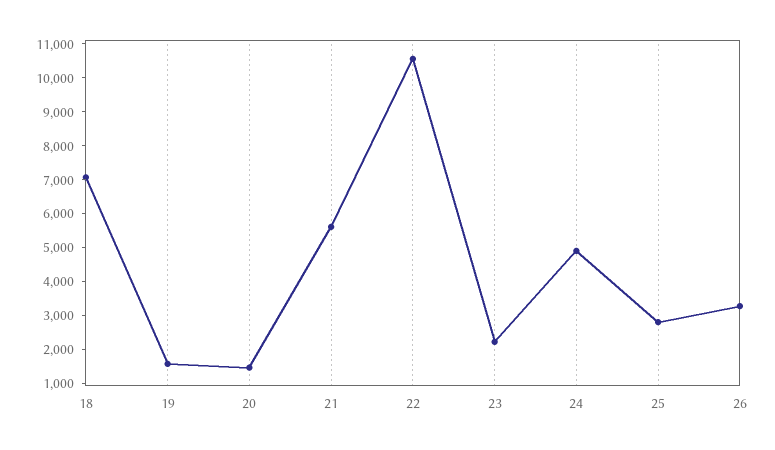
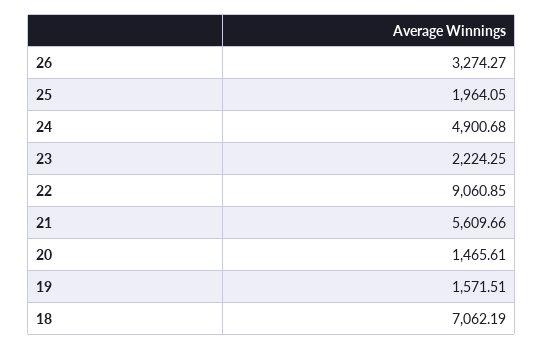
22: 10500 -> 9060.85
25: 2750 -> 1964.05

